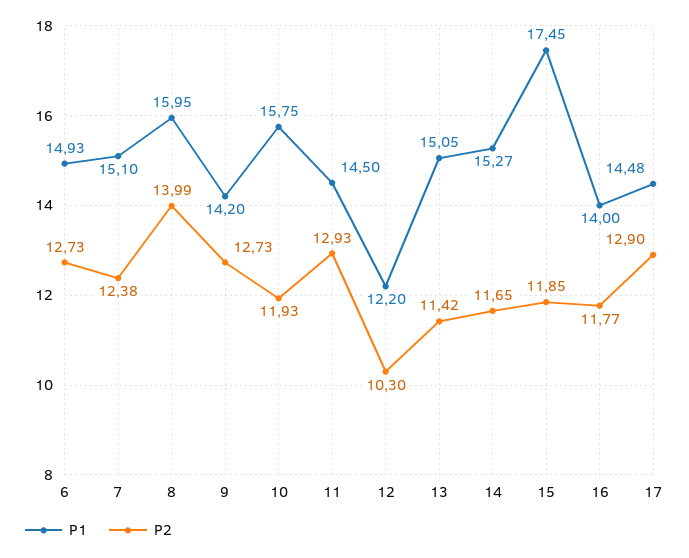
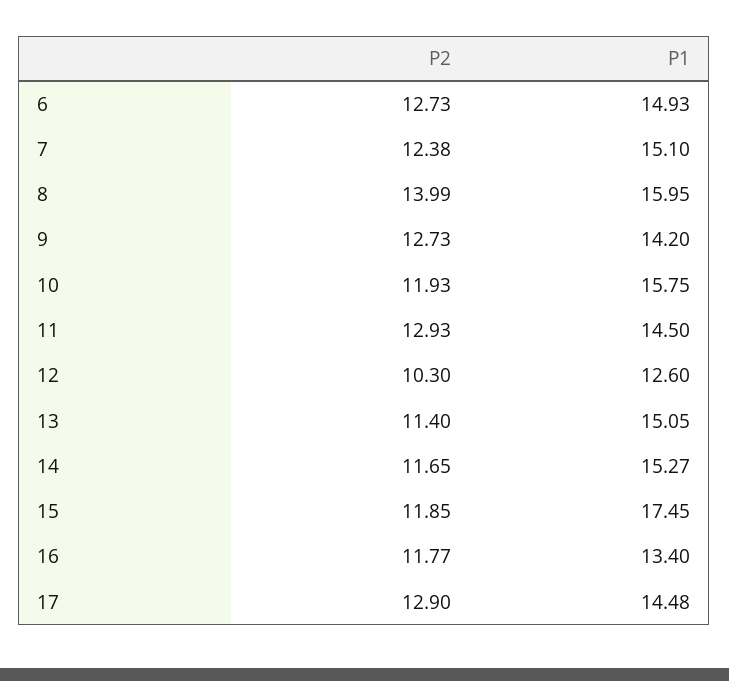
P1, 12: 12.2 -> 12.6
P2, 13: 11.42 -> 11.4
P1, 16: 14 -> 13.4

